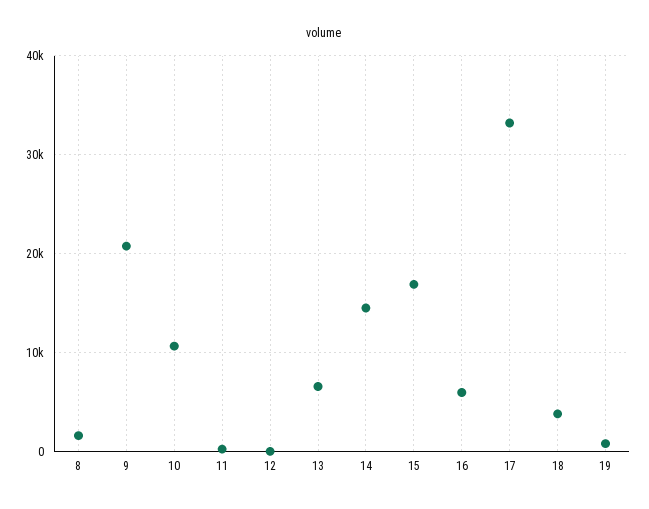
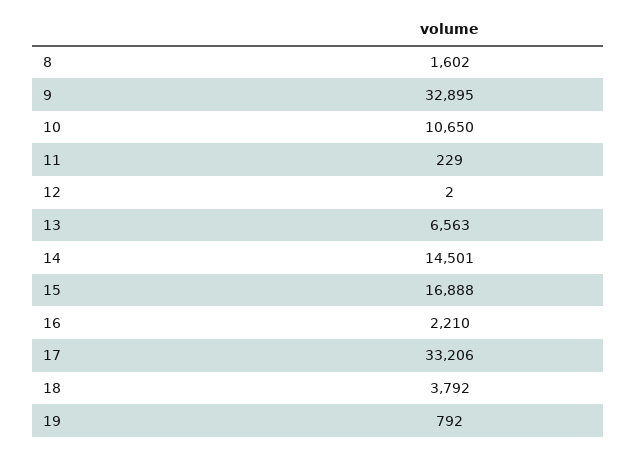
9: 21000 -> 32895
16: 6000 -> 2210

